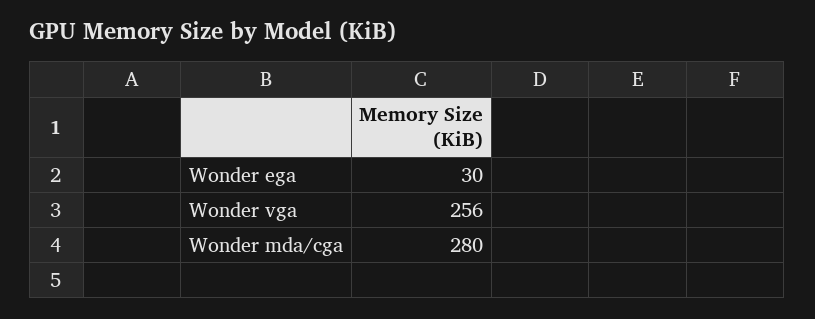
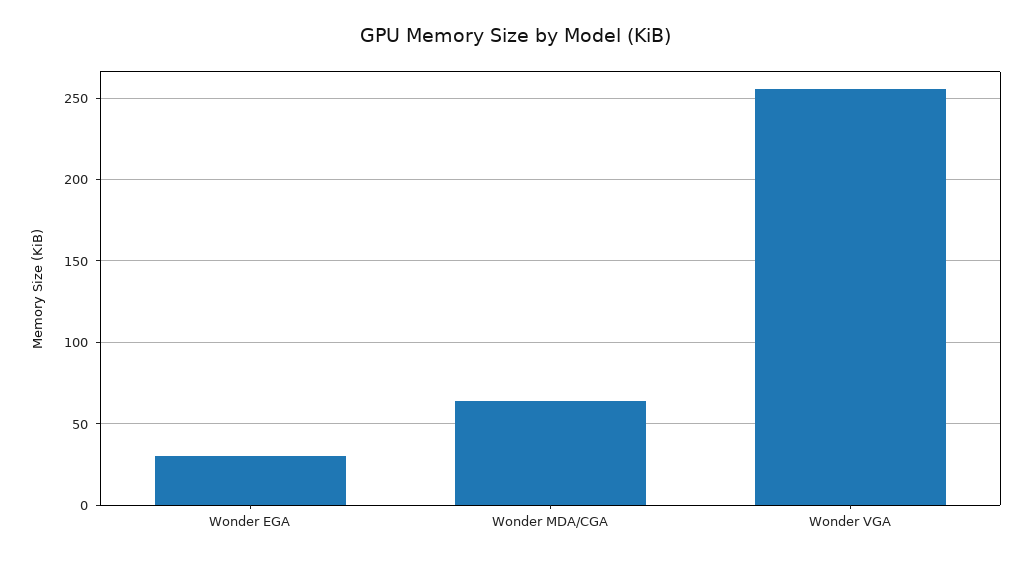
Wonder mda/cga: 280 -> 65

